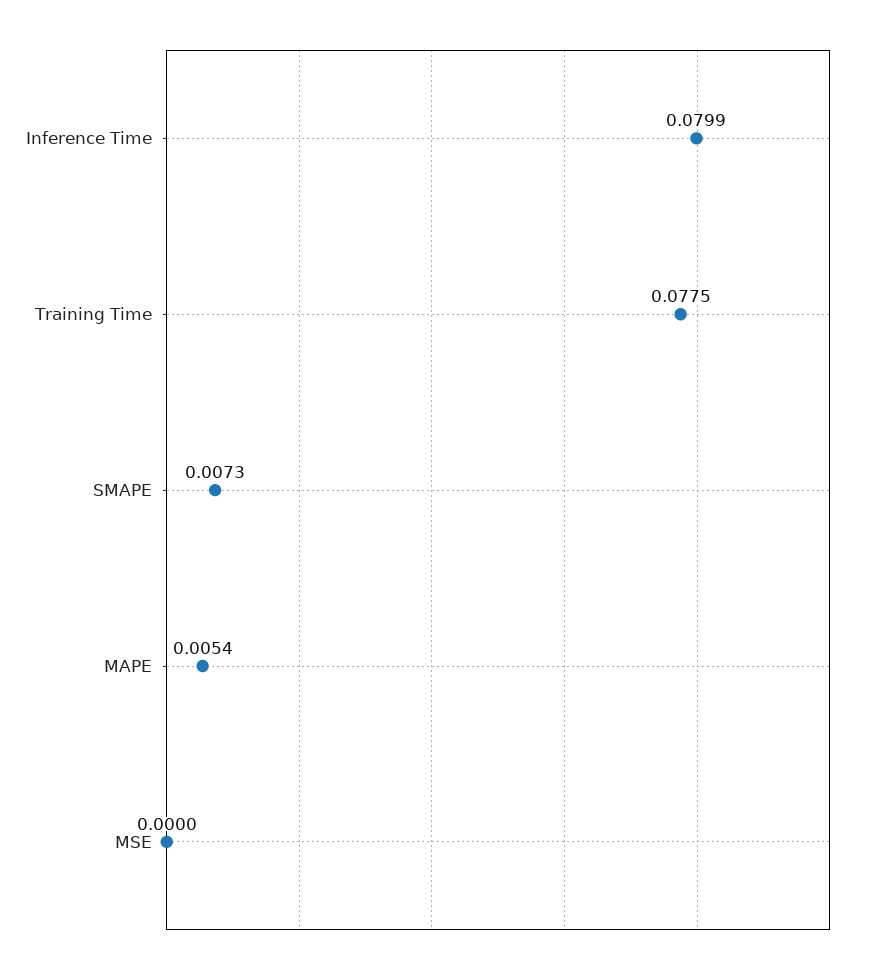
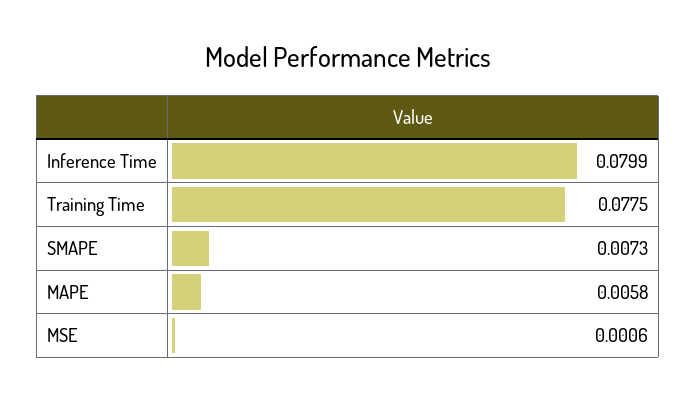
MAPE: 0.0054 -> 0.0058
MSE: 0 -> 0.0006

